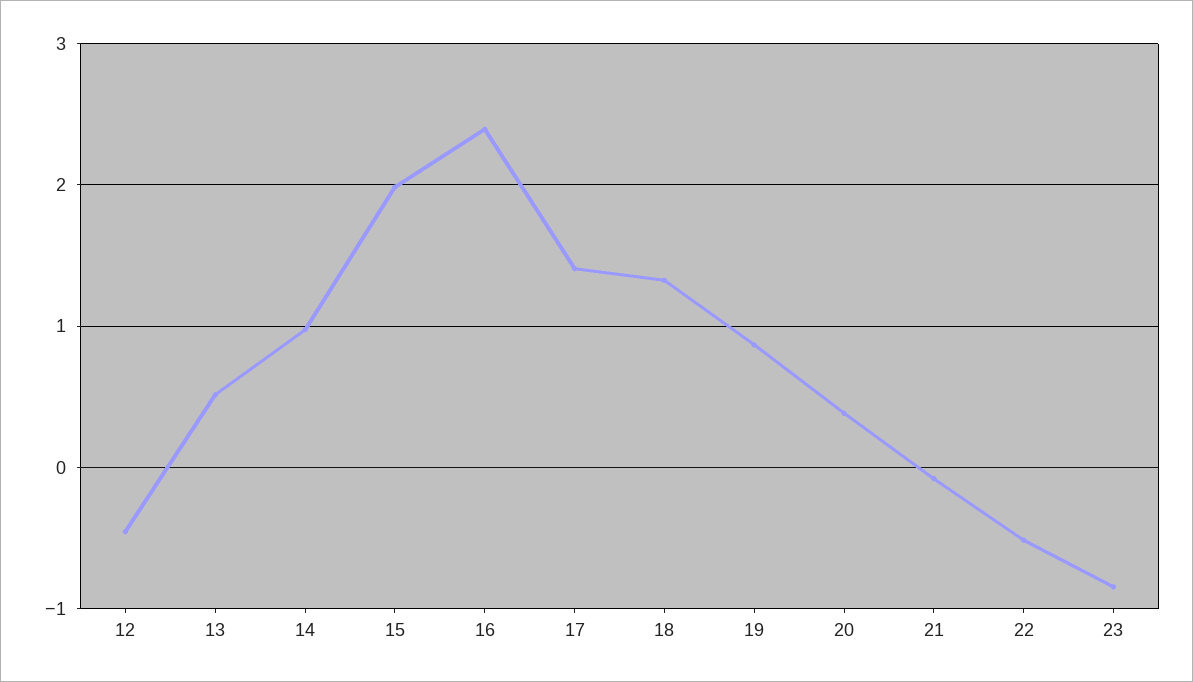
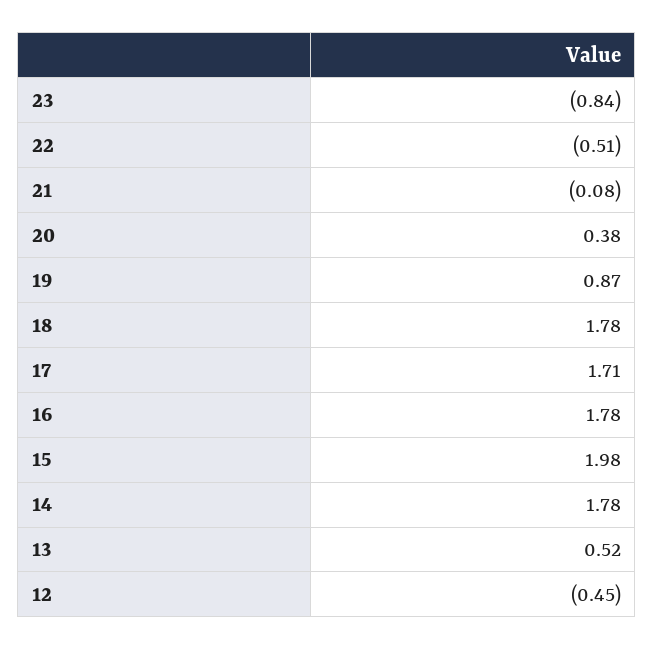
14: 1 -> 1.78
16: 2.4 -> 1.78
17: 1.4 -> 1.71
18: 1.3 -> 1.78

